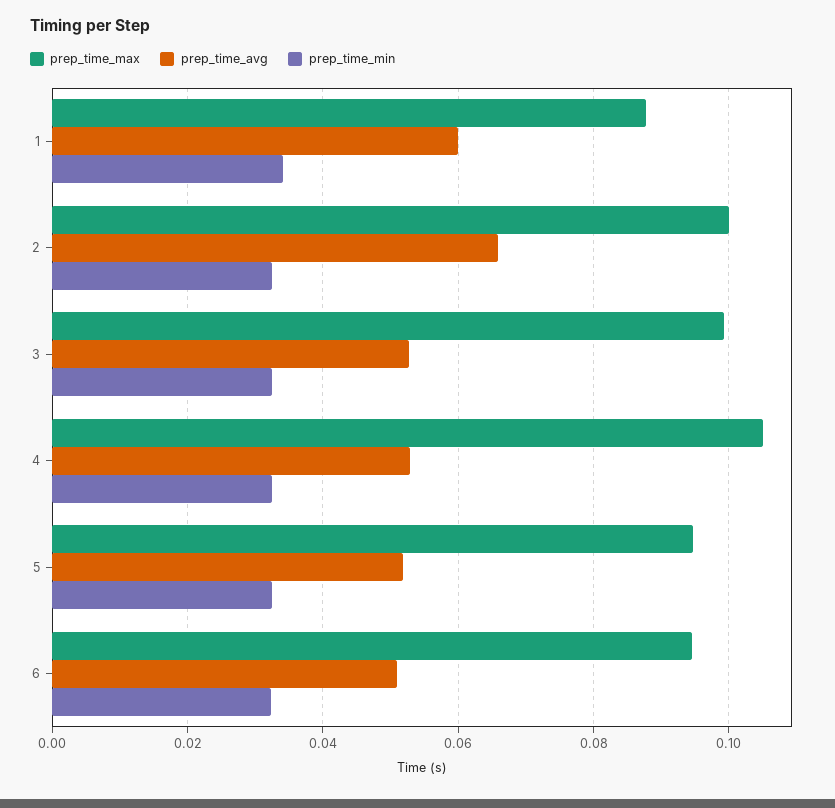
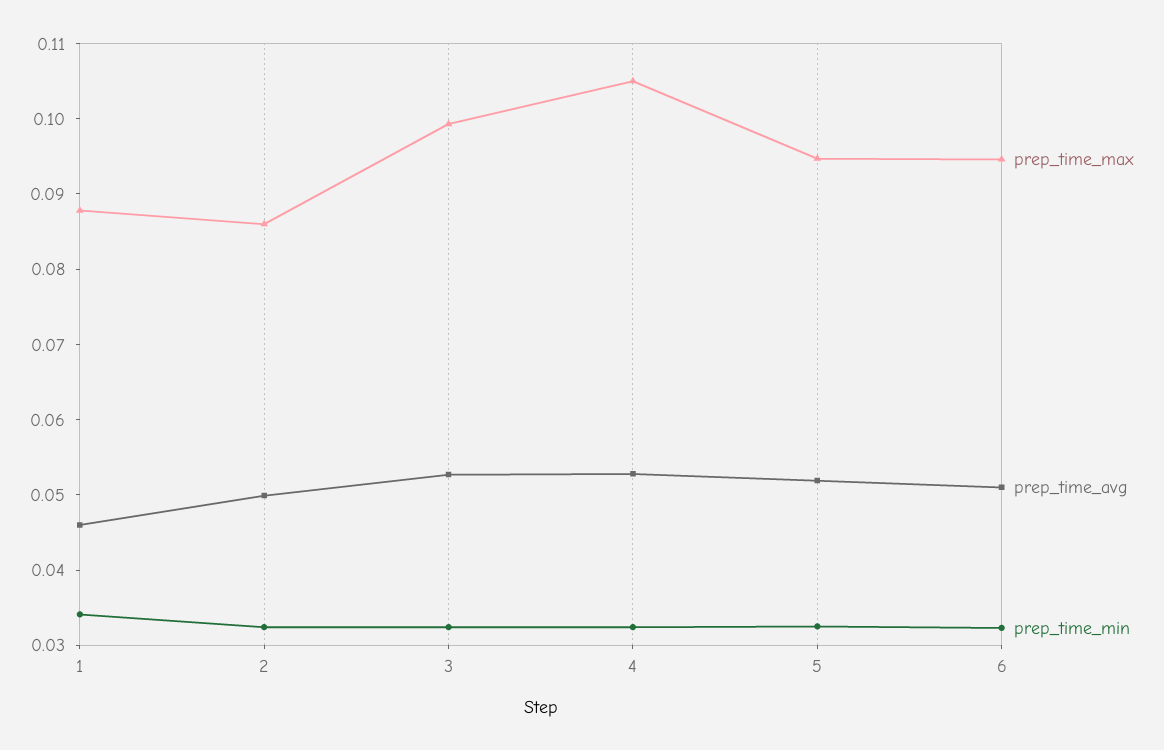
prep_time_avg, 1: 0.06 -> 0.046
prep_time_max, 2: 0.1 -> 0.086
prep_time_avg, 2: 0.066 -> 0.05

